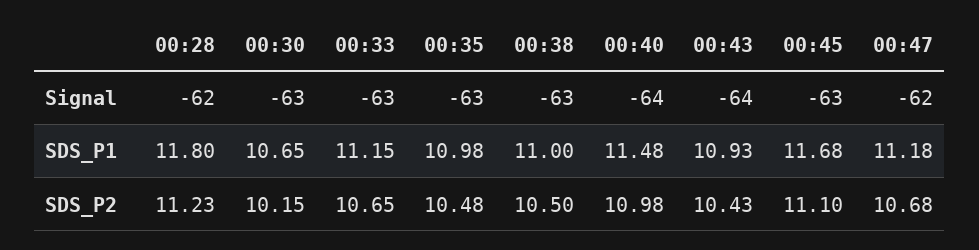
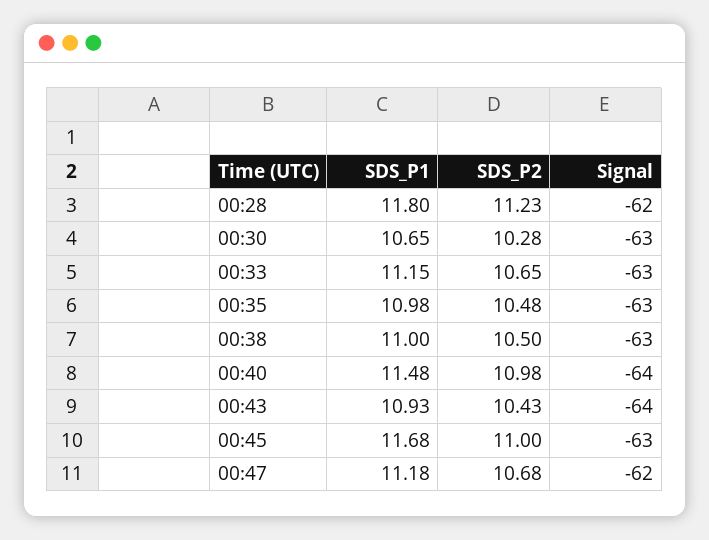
00:30, SDS_P2: 10.15 -> 10.28
00:45, SDS_P2: 11.1 -> 11

